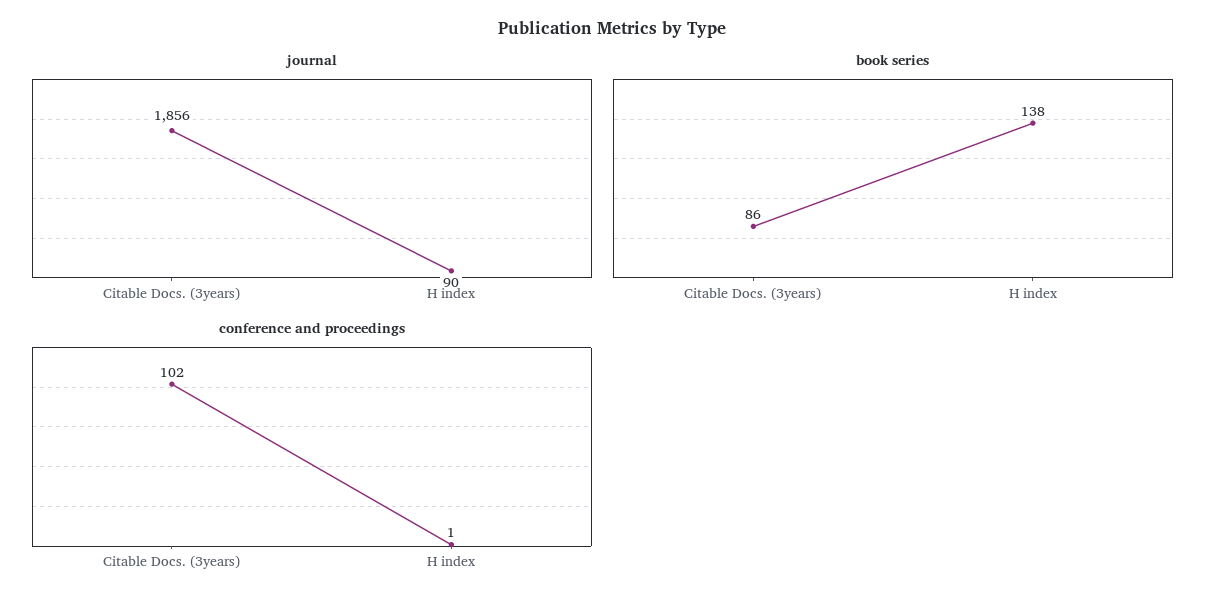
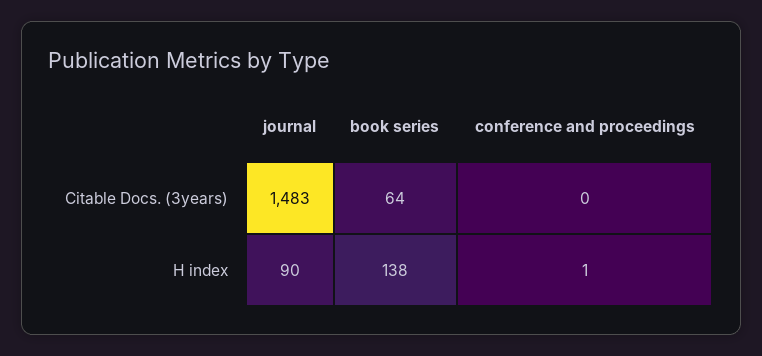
journal, Citable Docs. (3years): 1856 -> 1483
book series, Citable Docs. (3years): 86 -> 64
conference and proceedings, Citable Docs. (3years): 102 -> 0

